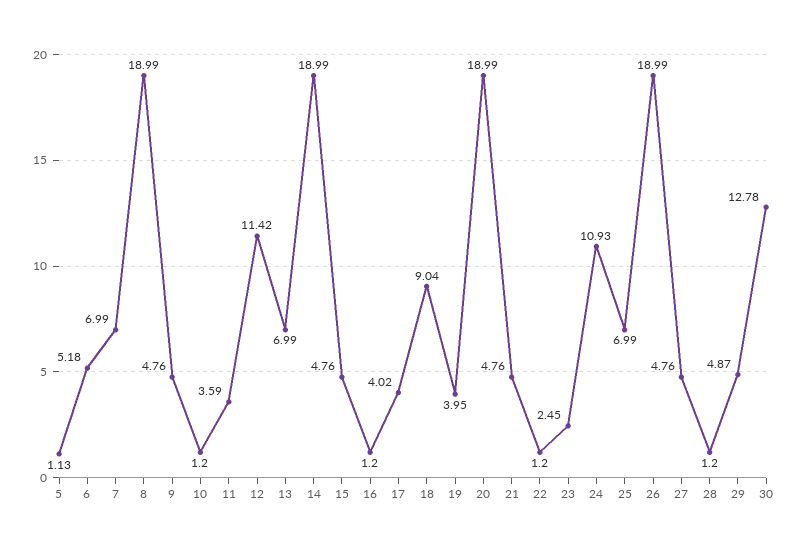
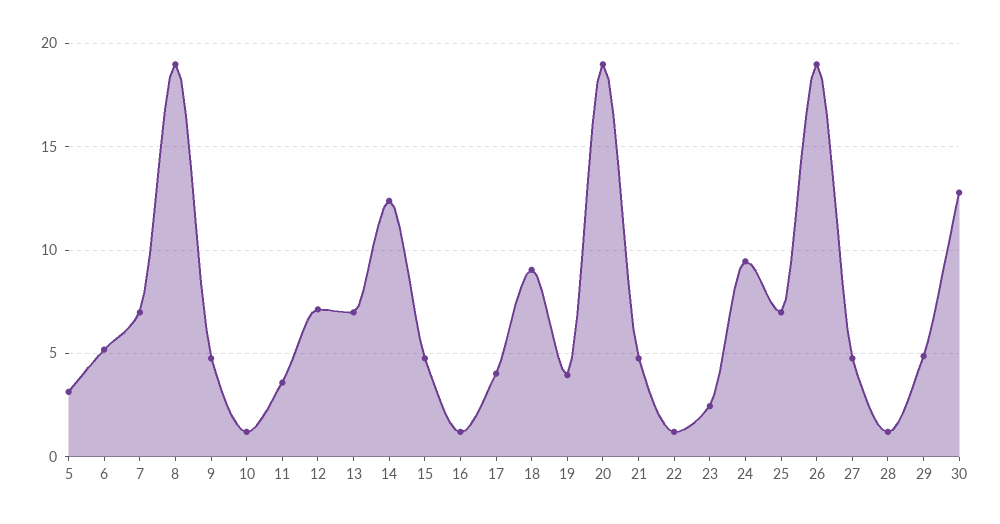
5: 1.13 -> 3
12: 11.42 -> 7
14: 18.99 -> 12.5
24: 10.93 -> 9.5

